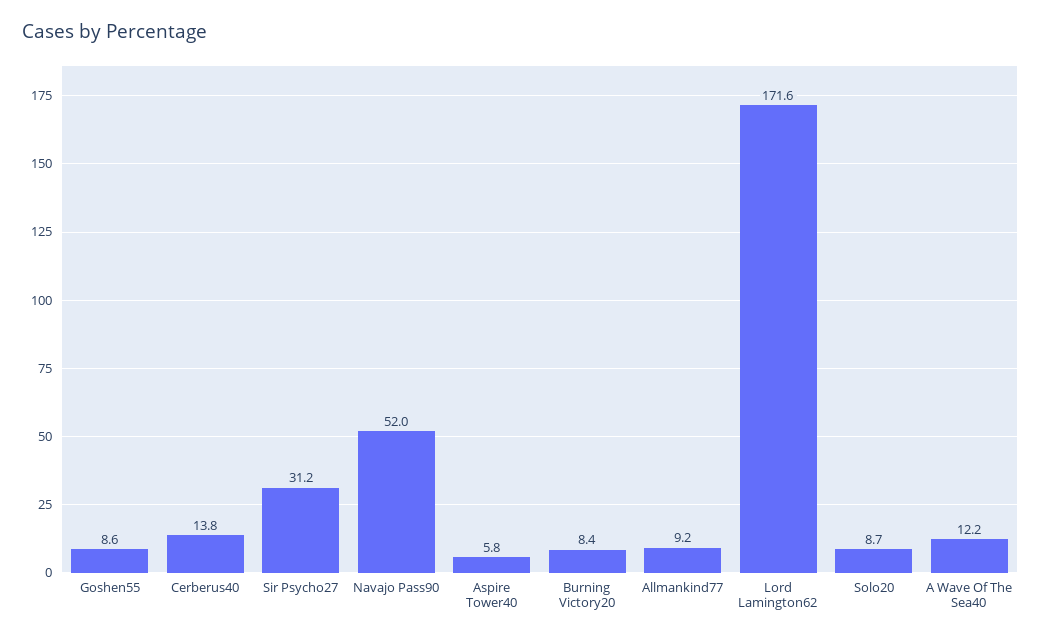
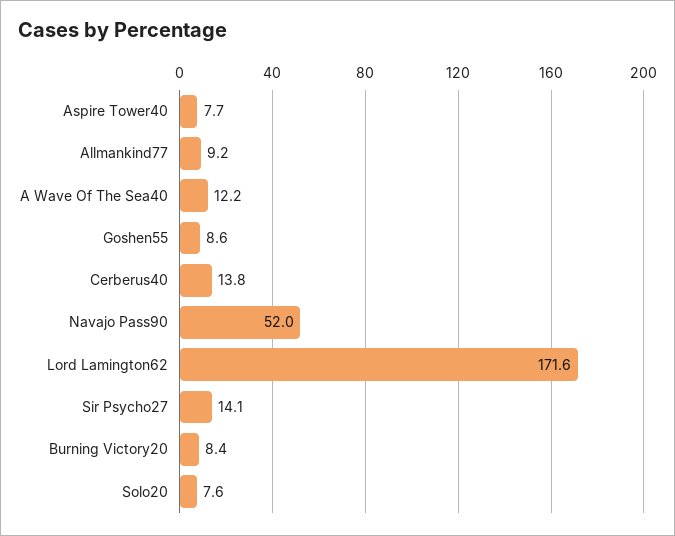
Sir Psycho27: 31.2 -> 14.1
Aspire Tower40: 5.8 -> 7.7
Solo20: 8.7 -> 7.6

